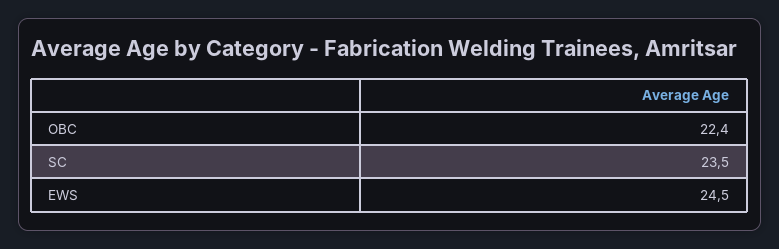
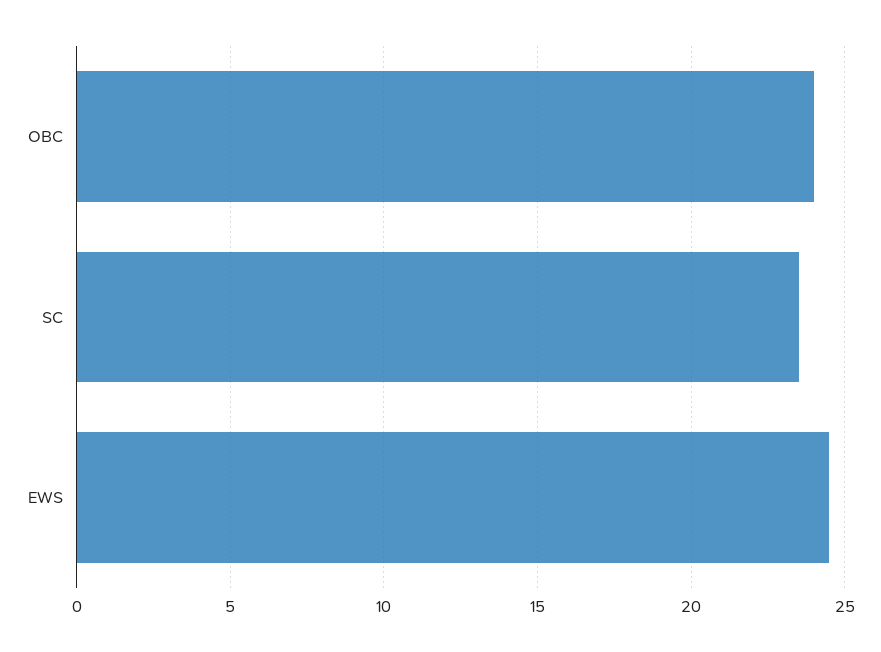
OBC: 22.4 -> 24

